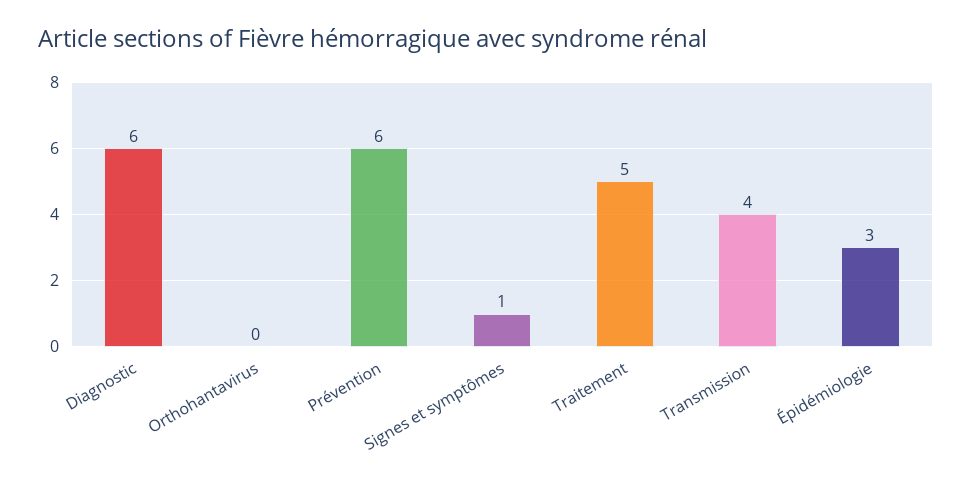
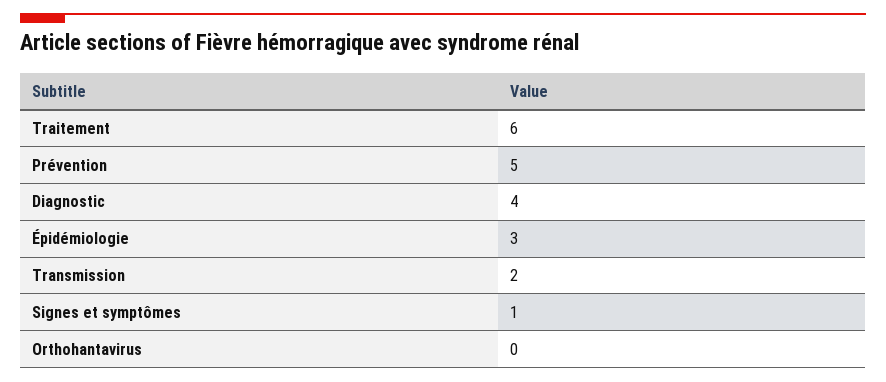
Diagnostic: 6 -> 4
Prévention: 6 -> 5
Traitement: 5 -> 6
Transmission: 4 -> 2

